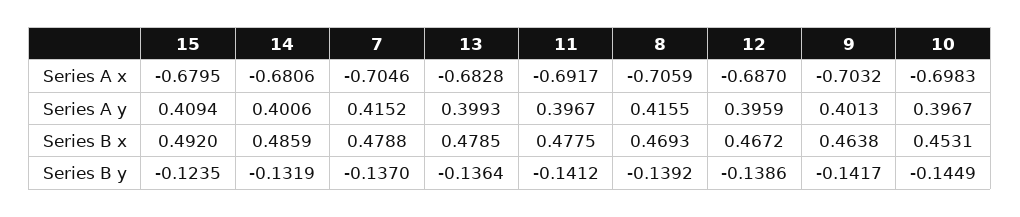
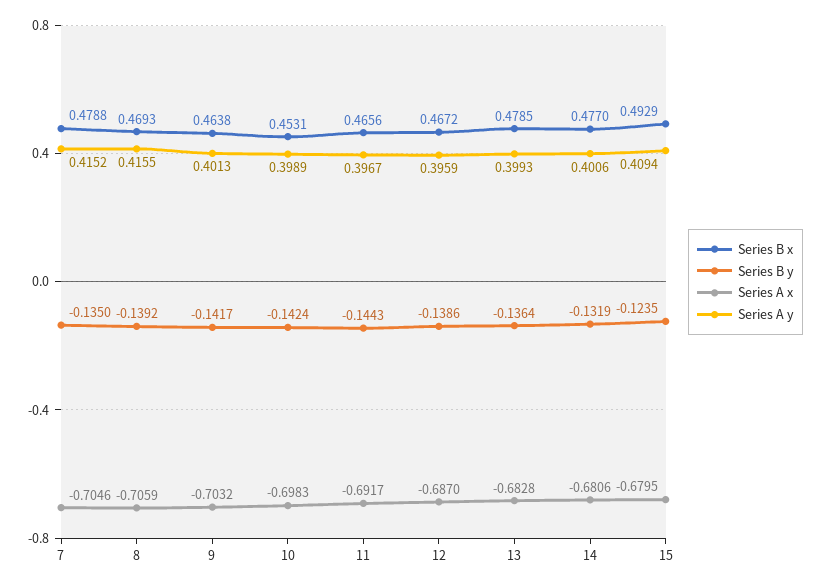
Series A y, 10: 0.3967 -> 0.3989
Series B x, 15: 0.492 -> 0.4929
Series B x, 14: 0.4859 -> 0.477
Series B x, 11: 0.4775 -> 0.4656
Series B y, 7: -0.137 -> -0.135
Series B y, 11: -0.1412 -> -0.1443
Series B y, 10: -0.1449 -> -0.1424

